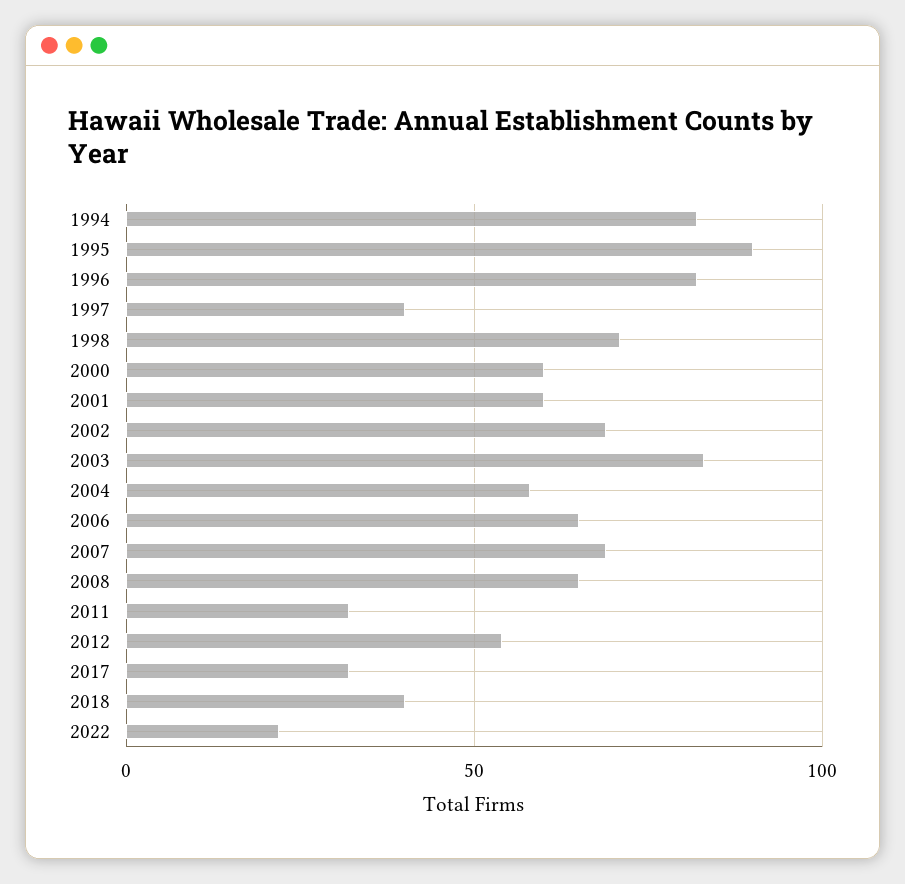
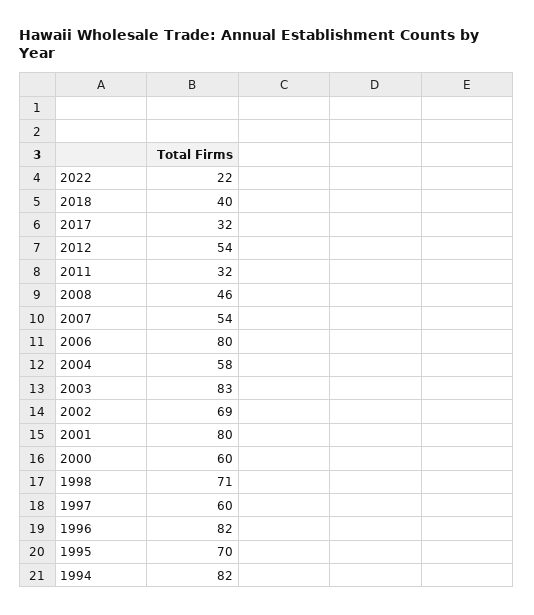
1995: 90 -> 70
1997: 40 -> 60
2001: 60 -> 80
2006: 65 -> 80
2007: 70 -> 54
2008: 65 -> 46

